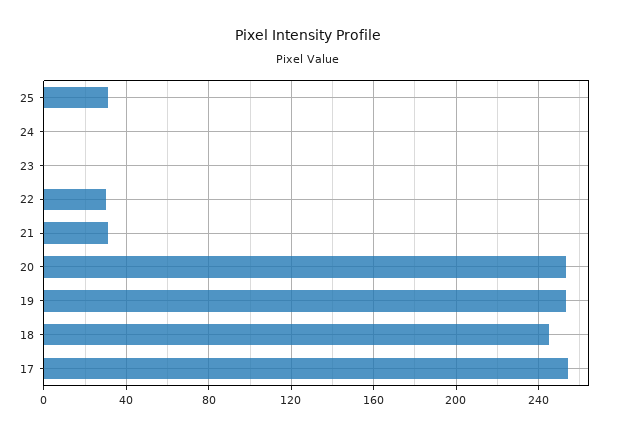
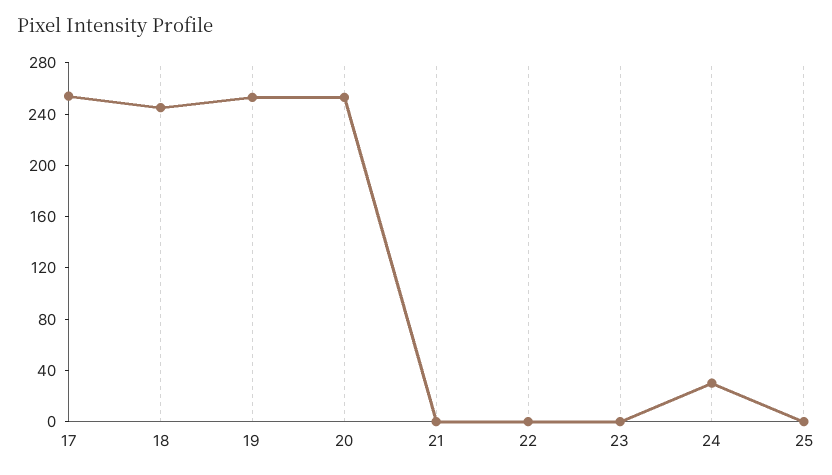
25: 30 -> 0
24: 0 -> 30
22: 30 -> 0
21: 30 -> 0

